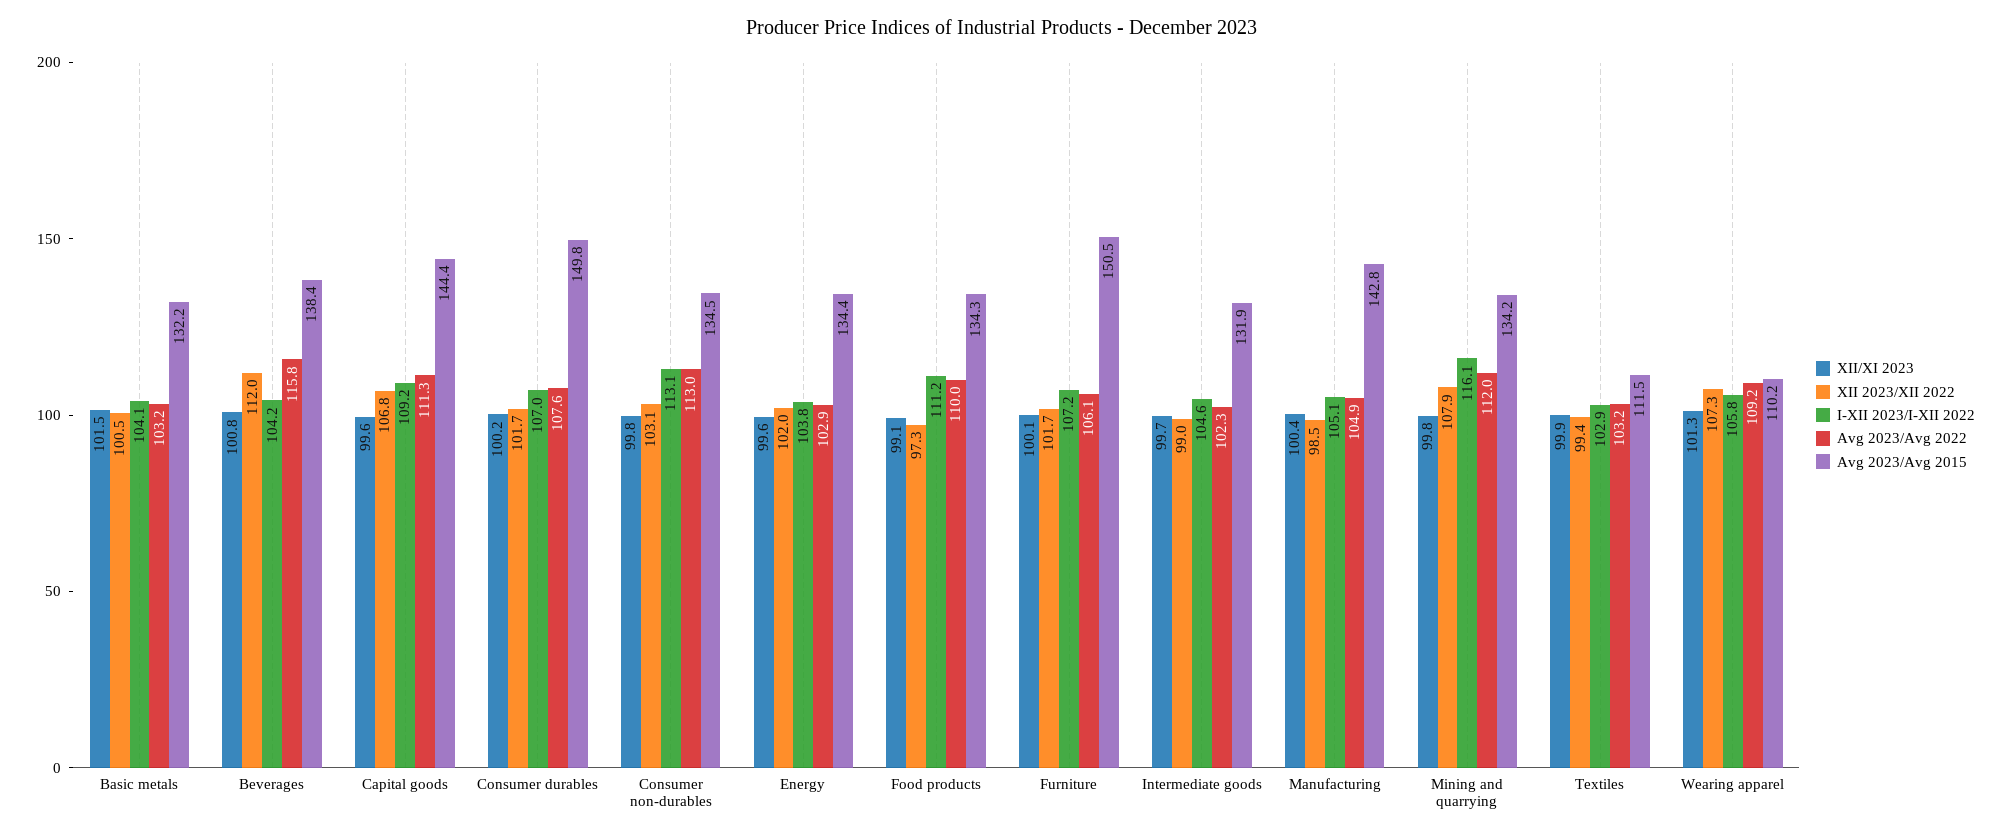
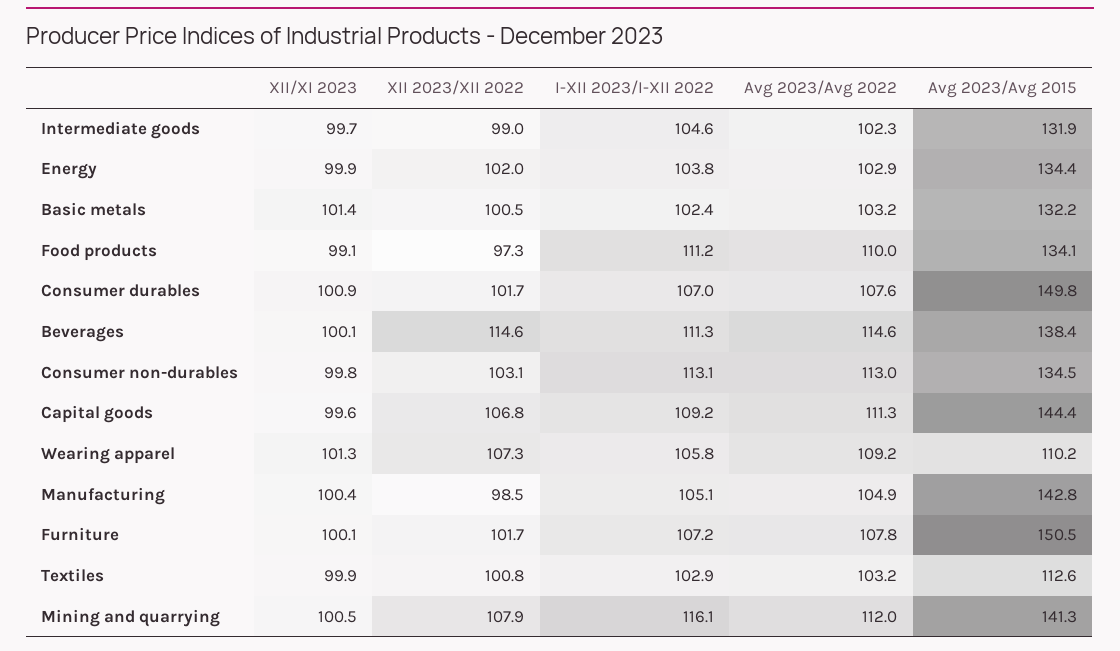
XII/XI 2023, Basic metals: 101.5 -> 101.4
I-XII 2023/I-XII 2022, Basic metals: 104.1 -> 102.4
XII/XI 2023, Beverages: 100.8 -> 100.1
XII 2023/XII 2022, Beverages: 112 -> 114.6
I-XII 2023/I-XII 2022, Beverages: 104.2 -> 111.3
Avg 2023/Avg 2022, Beverages: 115.8 -> 114.6
XII/XI 2023, Consumer durables: 100.2 -> 100.9
XII/XI 2023, Energy: 99.6 -> 99.9
Avg 2023/Avg 2015, Food products: 134.3 -> 134.1
Avg 2023/Avg 2022, Furniture: 106.1 -> 107.8
XII/XI 2023, Mining and quarrying: 99.8 -> 100.5
Avg 2023/Avg 2015, Mining and quarrying: 134.2 -> 141.3
XII 2023/XII 2022, Textiles: 99.4 -> 100.8
Avg 2023/Avg 2015, Textiles: 111.5 -> 112.6

